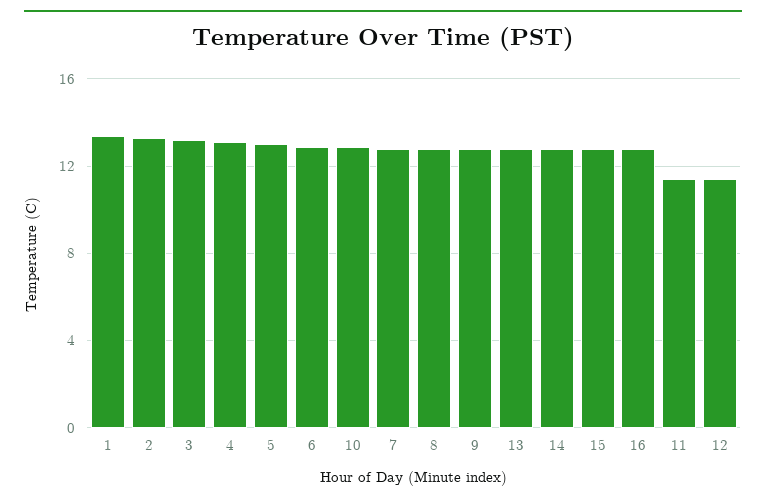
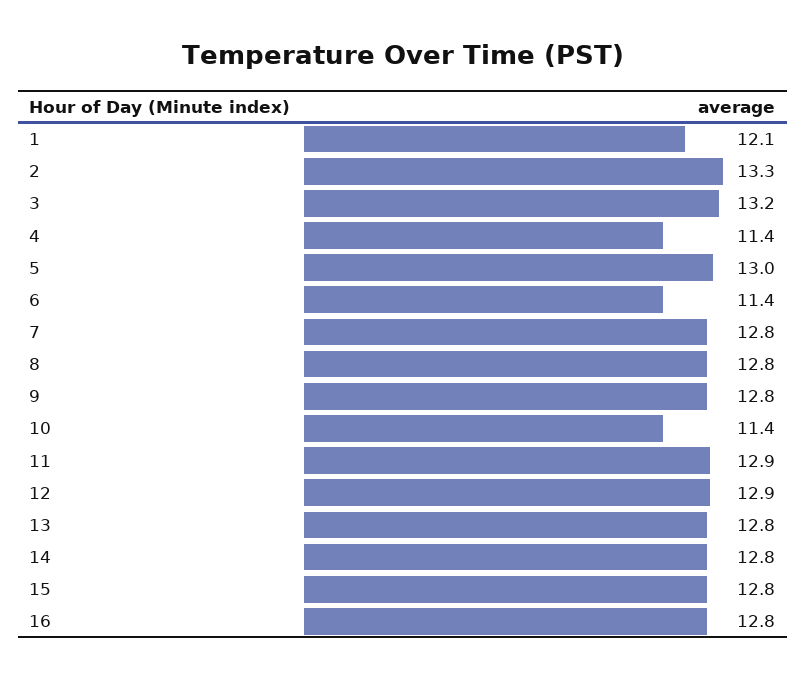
1: 13.5 -> 12.1
4: 13 -> 11.4
6: 13 -> 11.4
10: 13 -> 11.4
11: 11.5 -> 12.9
12: 11.5 -> 12.9

